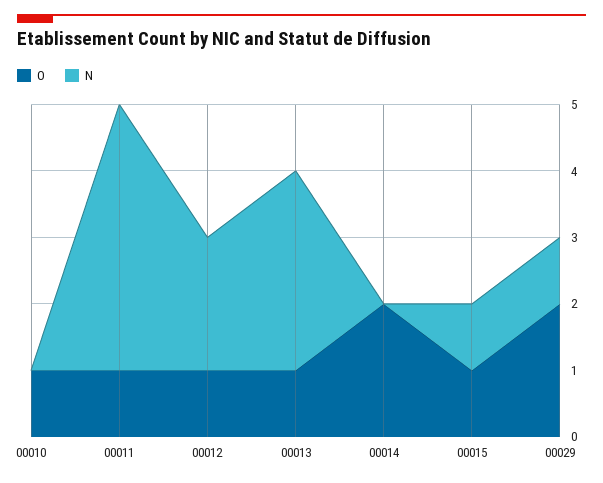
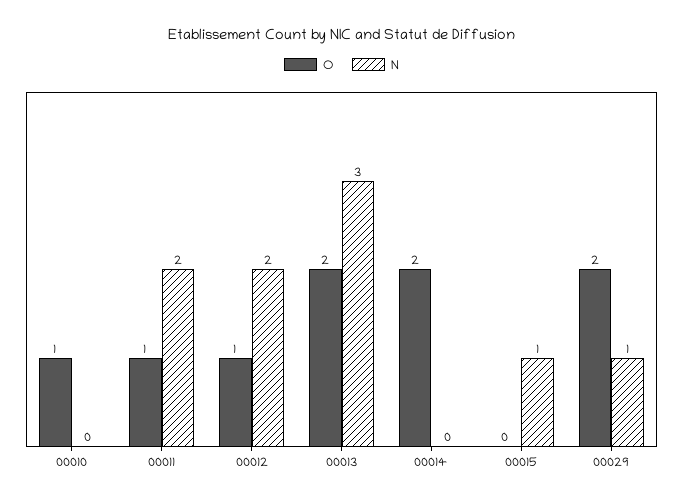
N, 00011: 4 -> 2
O, 00013: 1 -> 2
O, 00015: 1 -> 0

